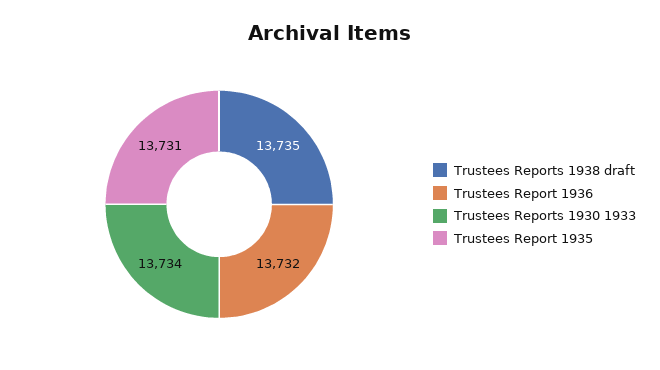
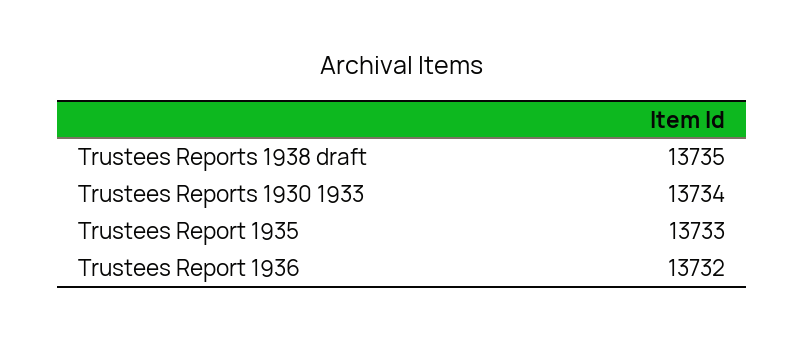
Trustees Report 1935: 13731 -> 13733

